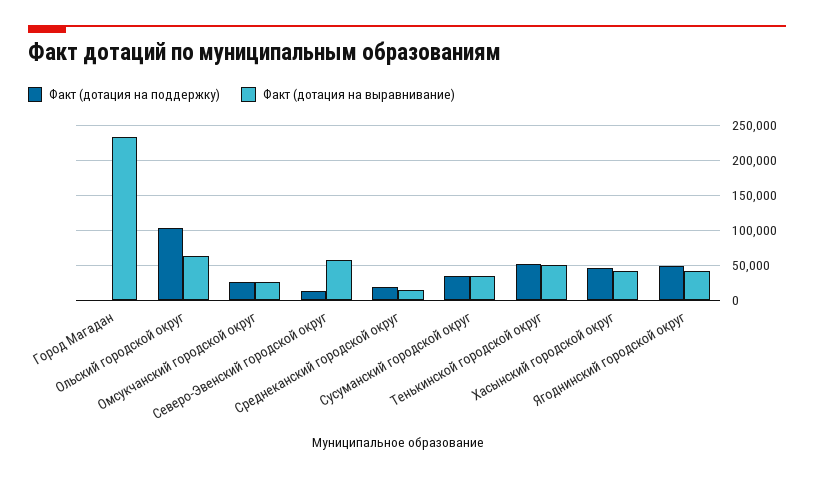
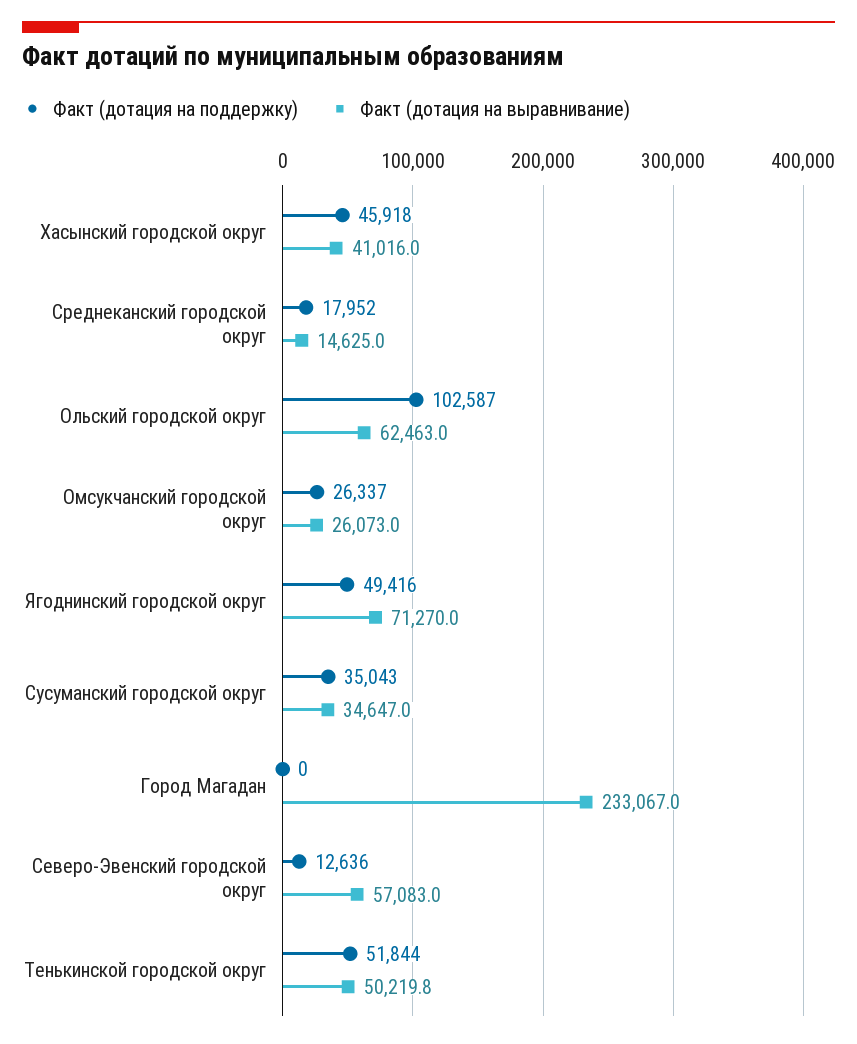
Факт (дотация на выравнивание), Ягоднинский городской округ: 40000 -> 71270

